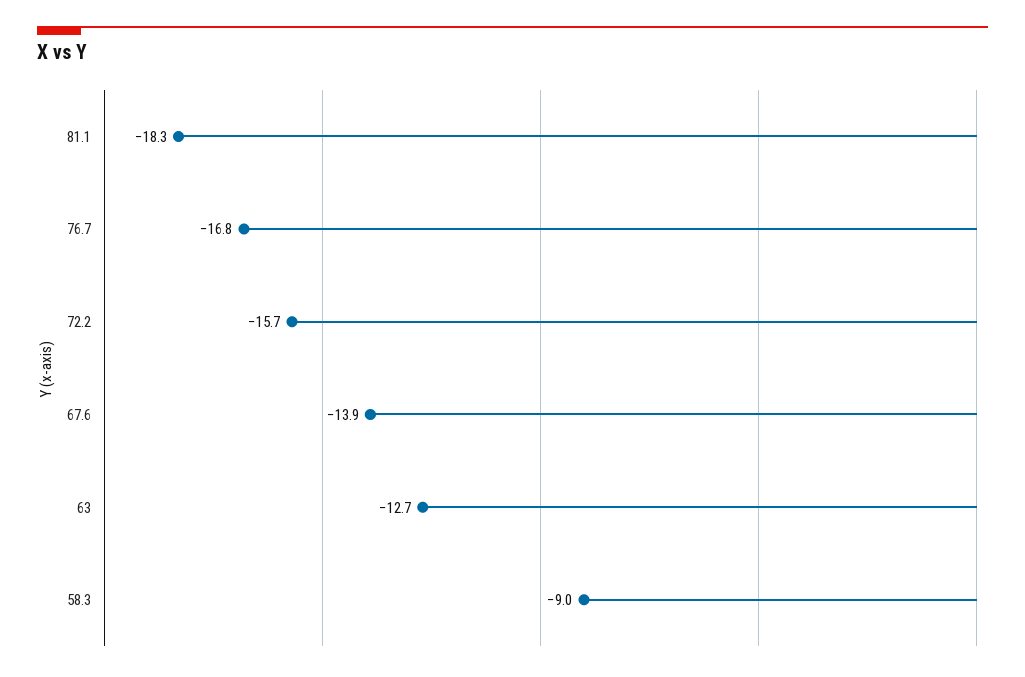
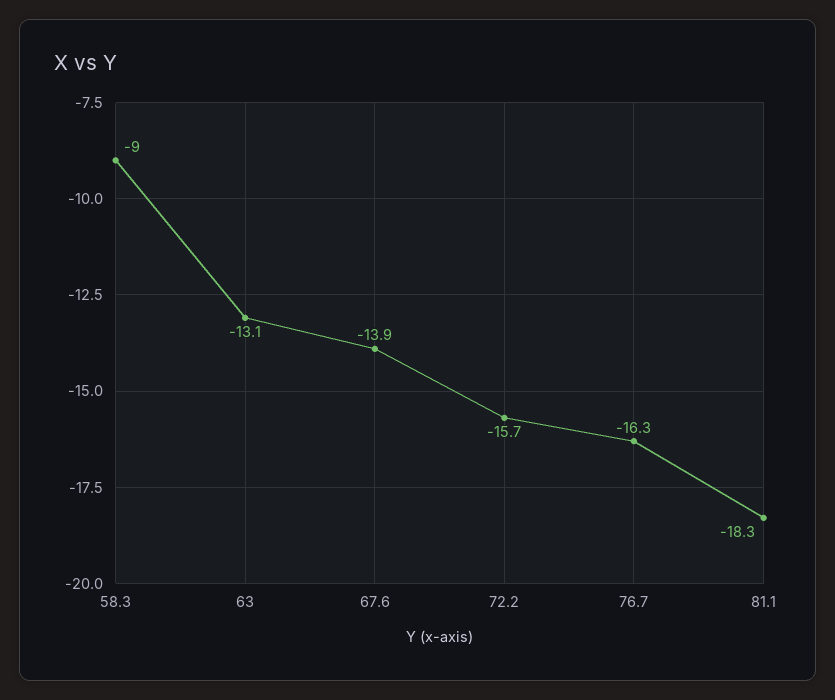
76.7: -16.8 -> -16.3
63: -12.7 -> -13.1

